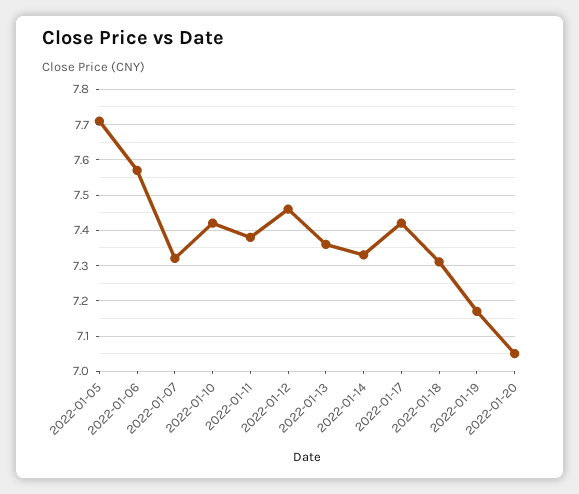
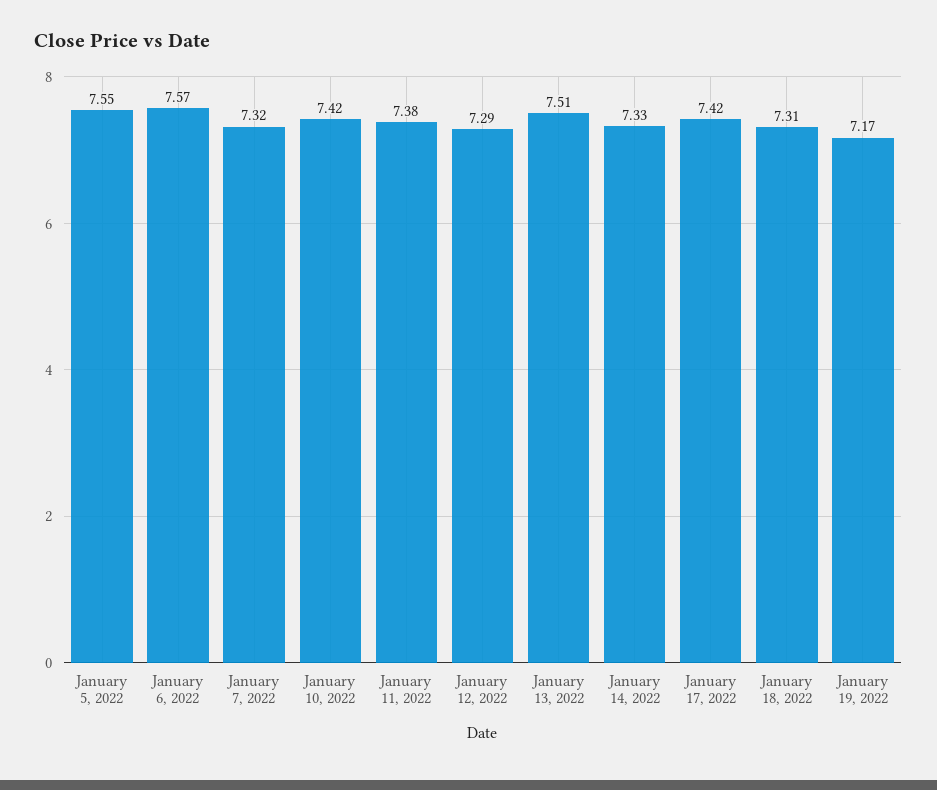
2022-01-05: 7.7 -> 7.55
2022-01-12: 7.45 -> 7.29
2022-01-13: 7.35 -> 7.51
2022-01-20: 7.05 -> none

